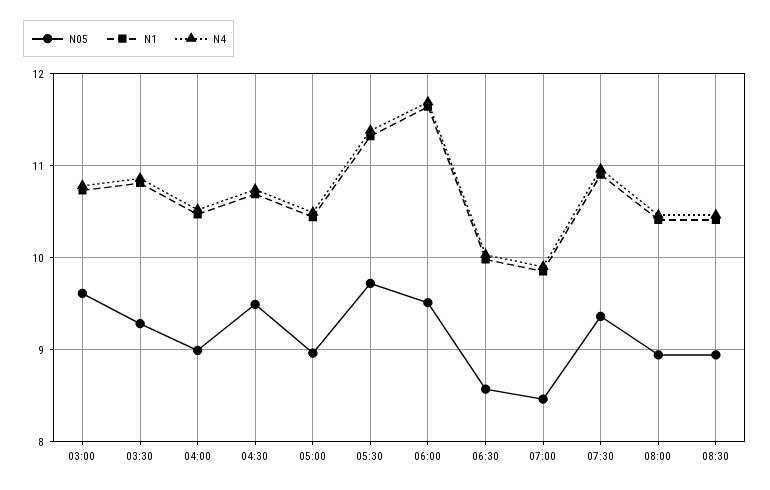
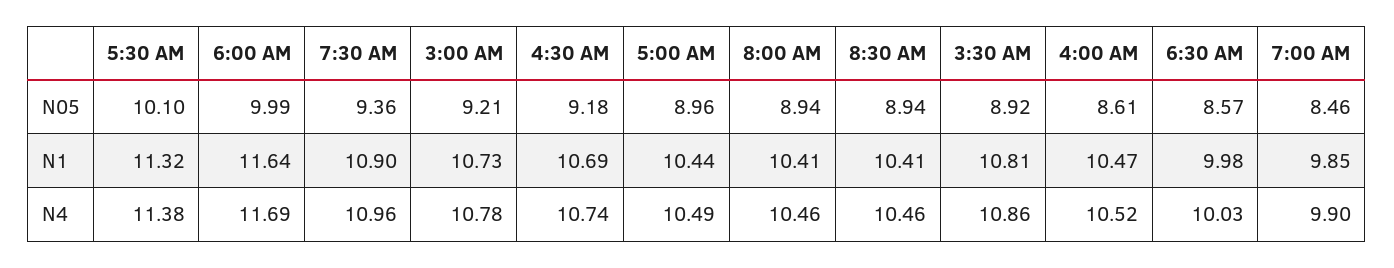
N05, 03:00: 9.6 -> 9.21
N05, 03:30: 9.3 -> 8.92
N05, 04:00: 9 -> 8.61
N05, 04:30: 9.5 -> 9.18
N05, 05:30: 9.7 -> 10.1
N05, 06:00: 9.5 -> 9.99

